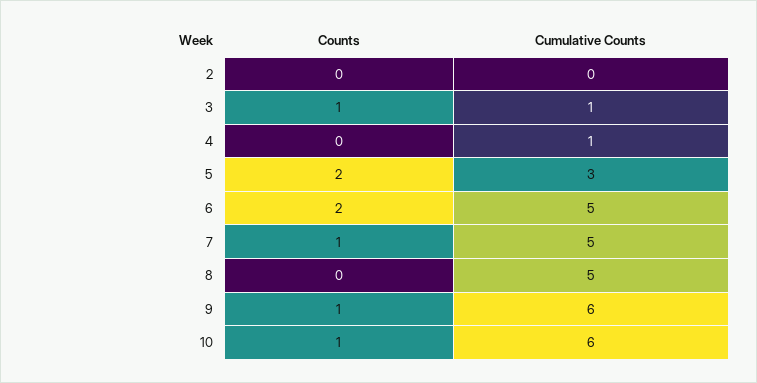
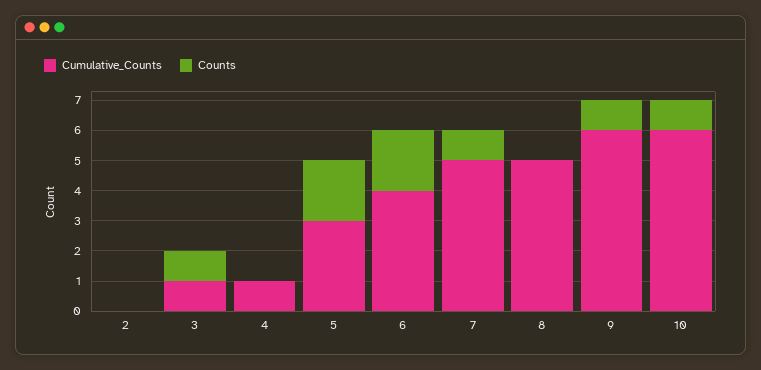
Cumulative Counts, 6: 5 -> 4

